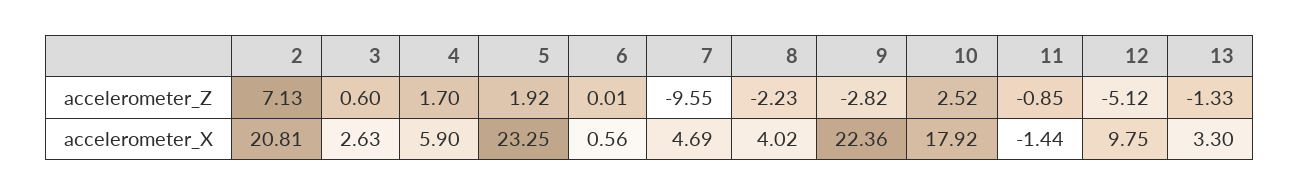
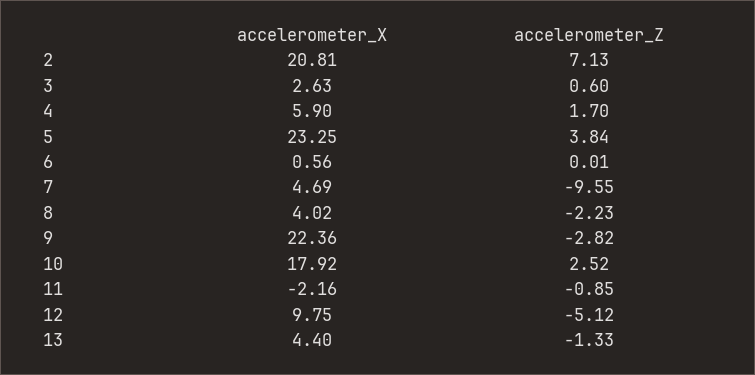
5, accelerometer_Z: 1.92 -> 3.84
11, accelerometer_X: -1.44 -> -2.16
13, accelerometer_X: 3.3 -> 4.4

